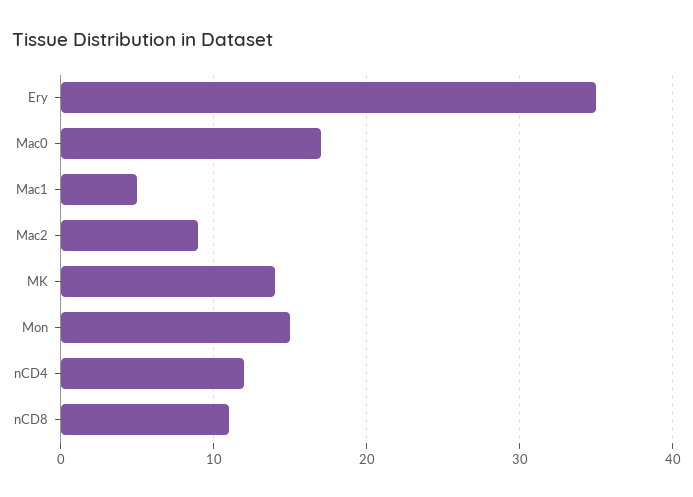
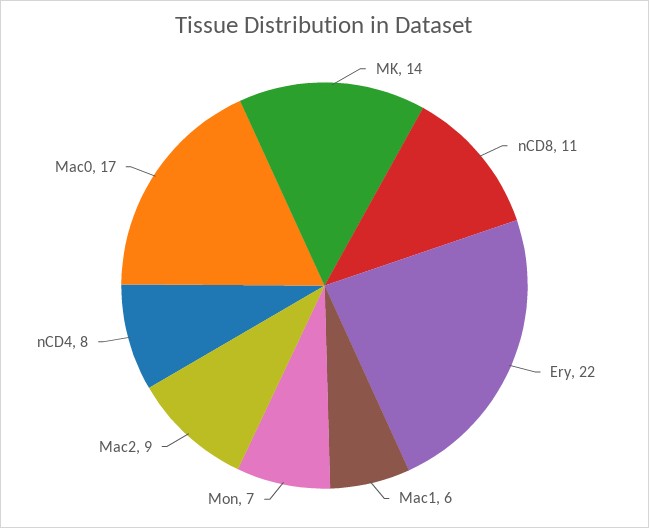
Ery: 35 -> 22
Mac1: 5 -> 6
Mon: 15 -> 7
nCD4: 12 -> 8

